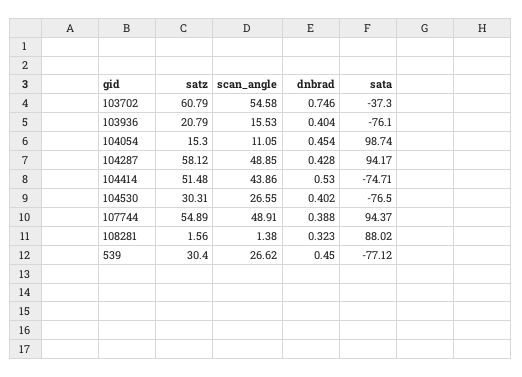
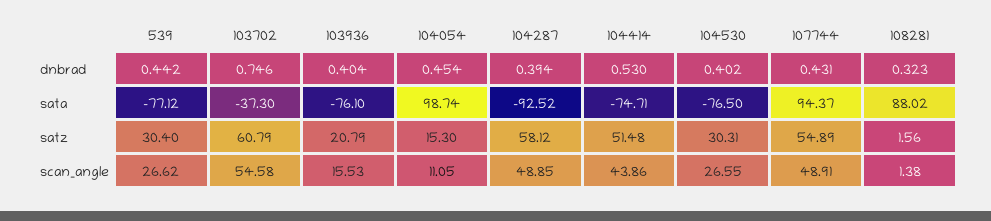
dnbrad, 104287: 0.428 -> 0.394
sata, 104287: 94.17 -> -92.52
dnbrad, 107744: 0.388 -> 0.431
dnbrad, 539: 0.45 -> 0.442

